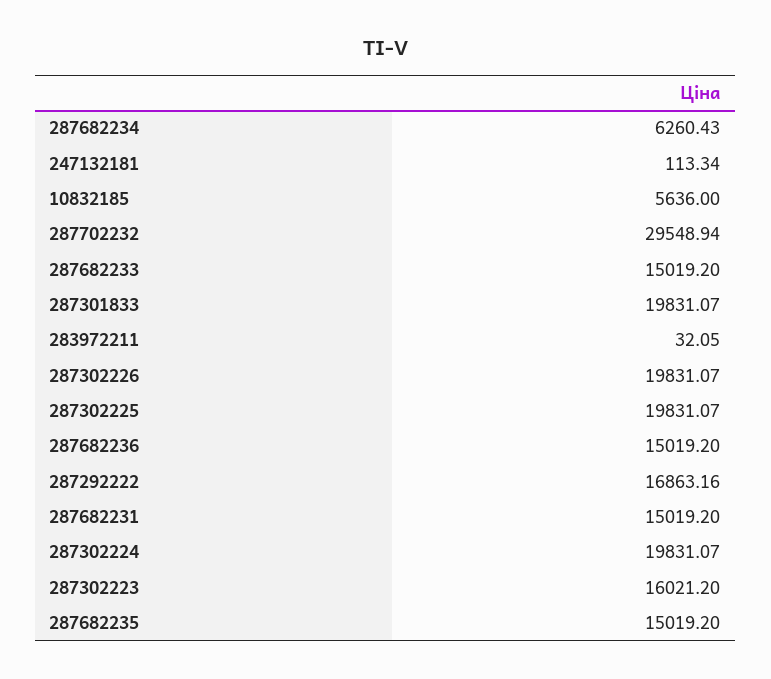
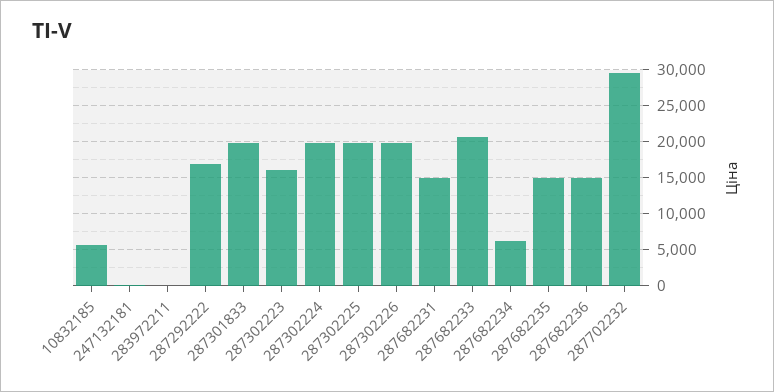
287682233: 15019.2 -> 21000

